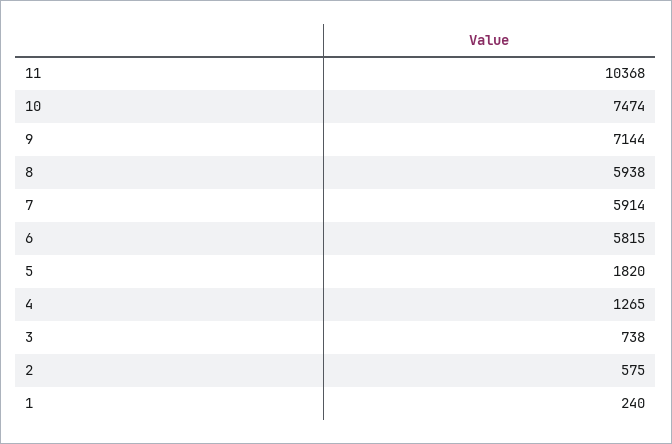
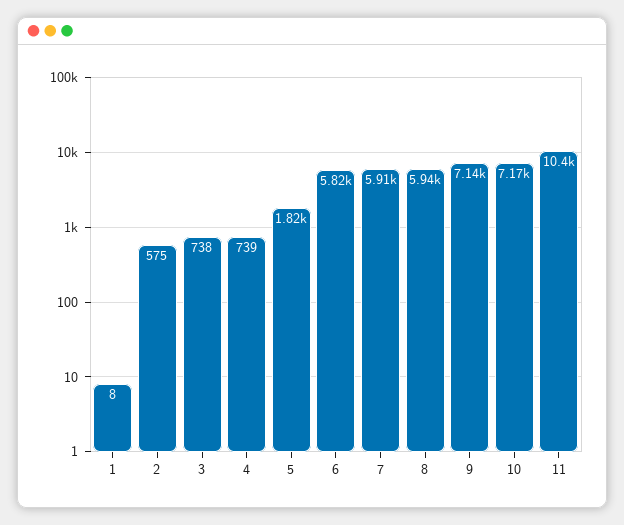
10: 7474 -> 7170
4: 1265 -> 739
1: 240 -> 8

